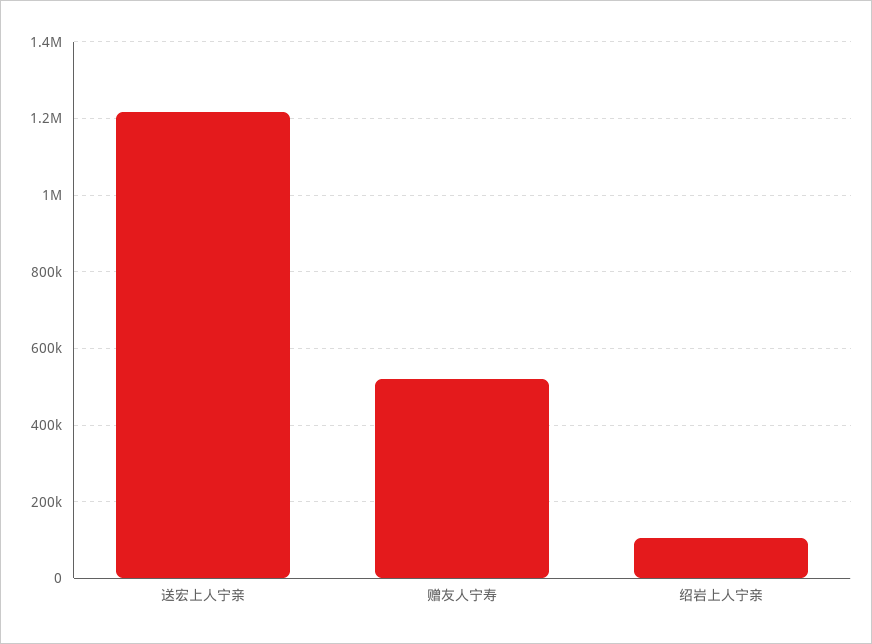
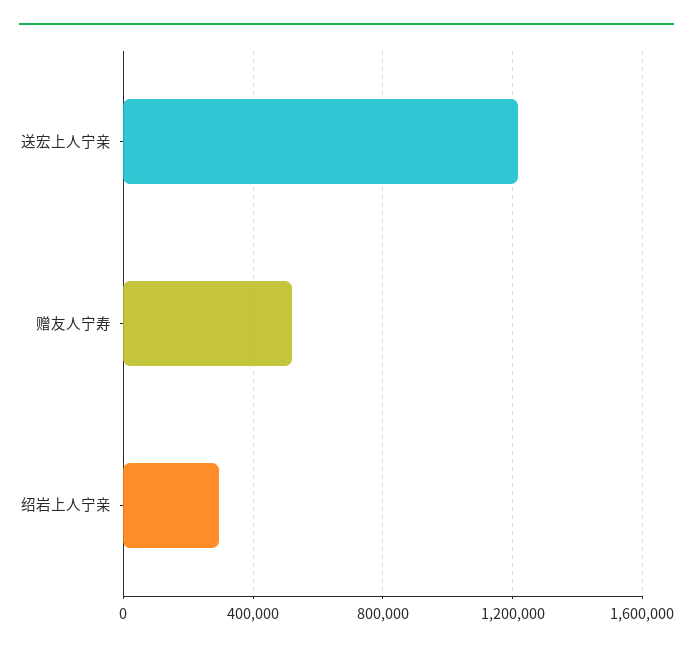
绍岩上人宁亲: 100000 -> 300000

